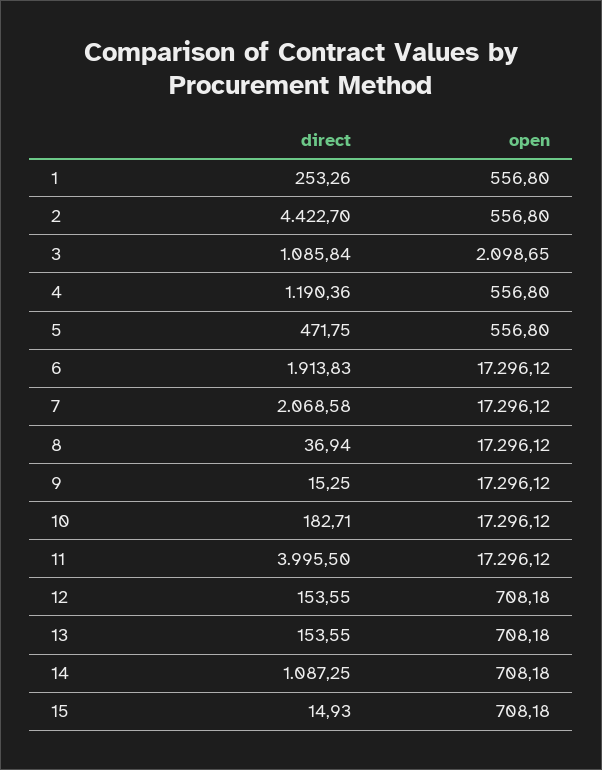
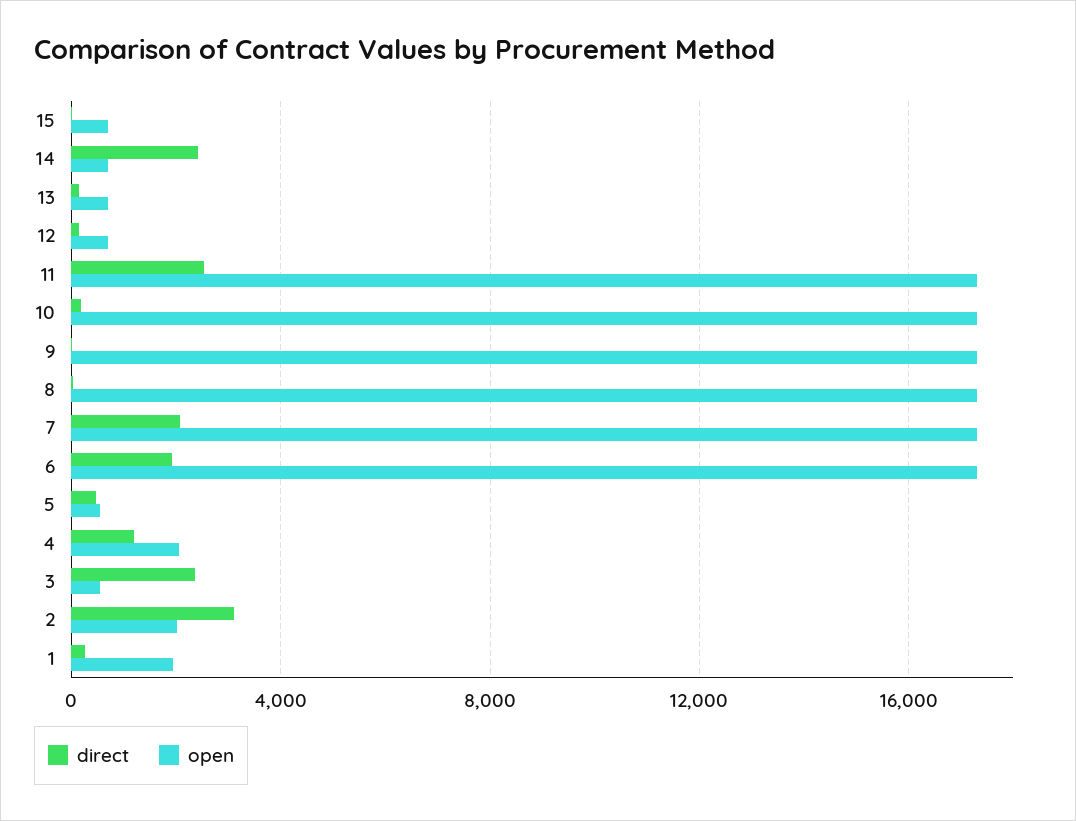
open, 1: 556.8 -> 2000
direct, 2: 4422.7 -> 3000
open, 2: 556.8 -> 2000
direct, 3: 1085.84 -> 2500
open, 3: 2098.65 -> 500
open, 4: 556.8 -> 2000
direct, 11: 3995.5 -> 2500
direct, 14: 1087.25 -> 2500

